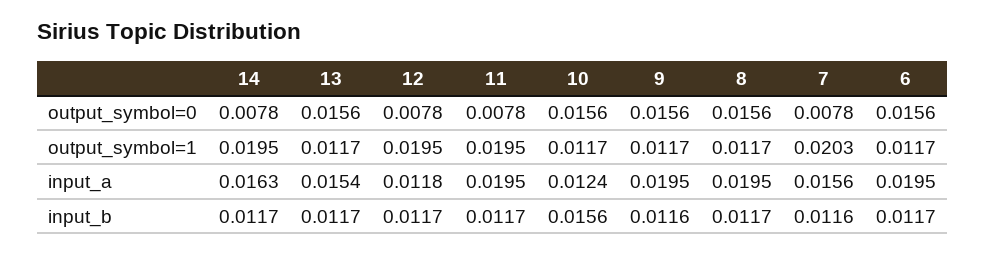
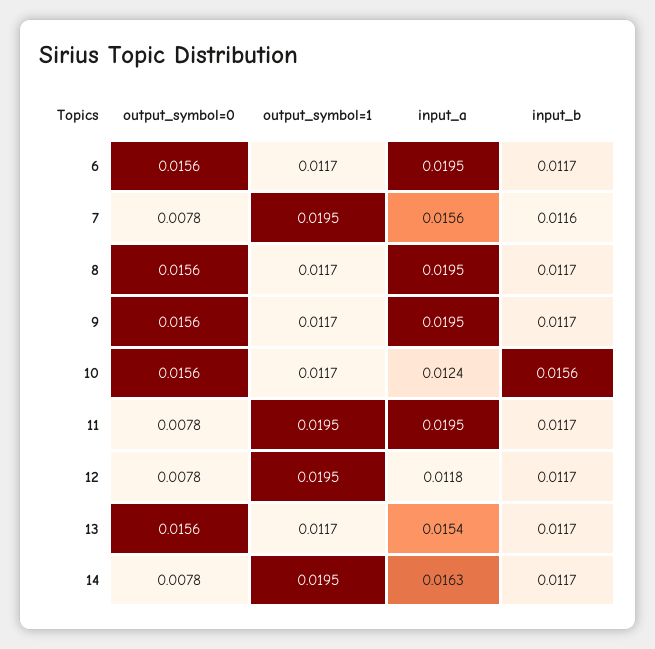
7, output_symbol=1: 0.0203 -> 0.0195
9, input_b: 0.0116 -> 0.0117

